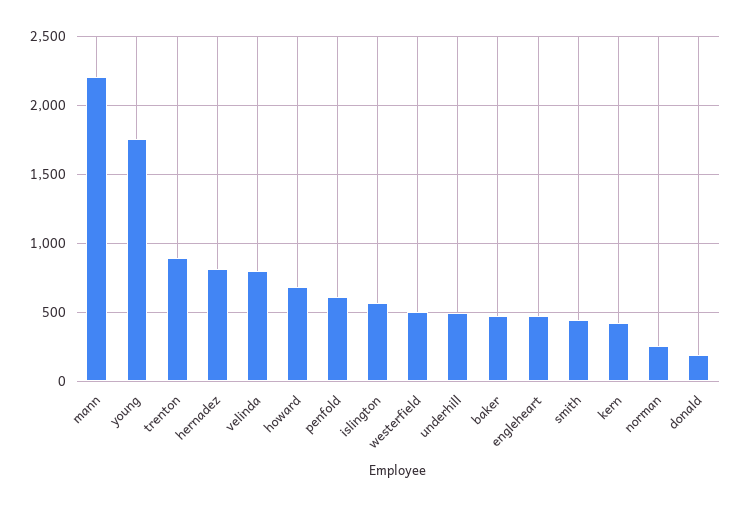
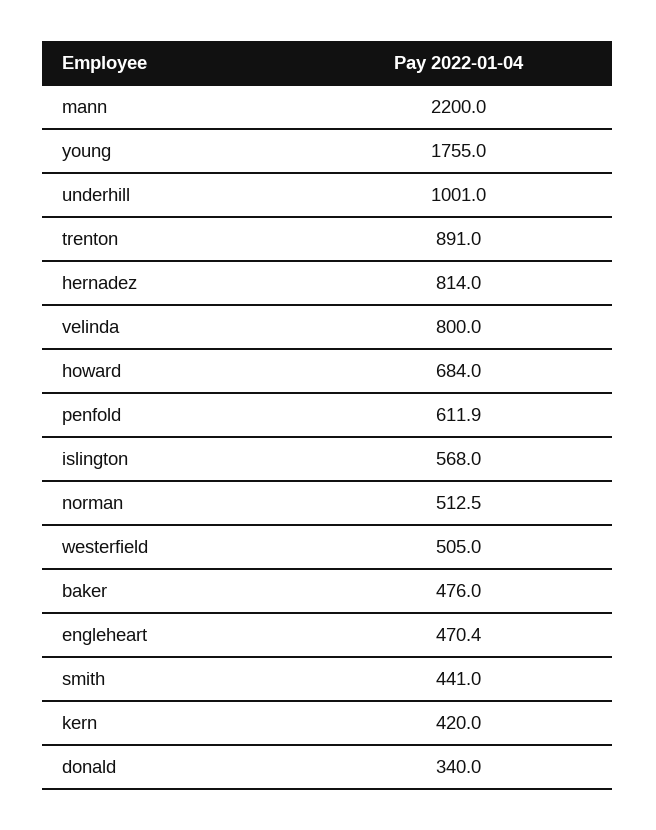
underhill: 500 -> 1001
norman: 250 -> 512.5
donald: 200 -> 340

